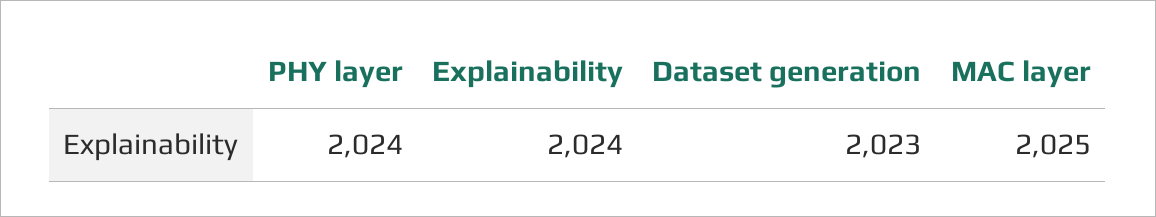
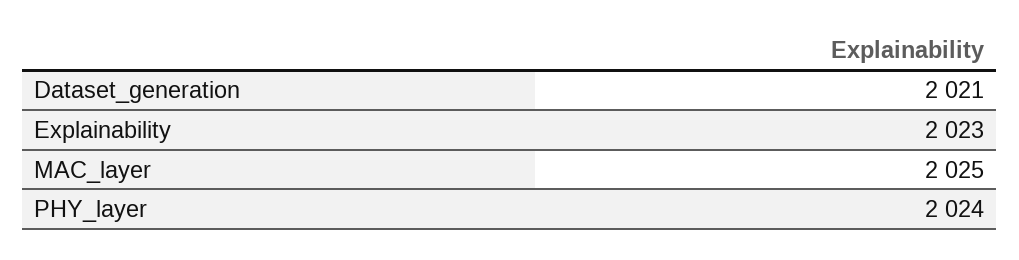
Explainability: 2024 -> 2023
Dataset generation: 2023 -> 2021

